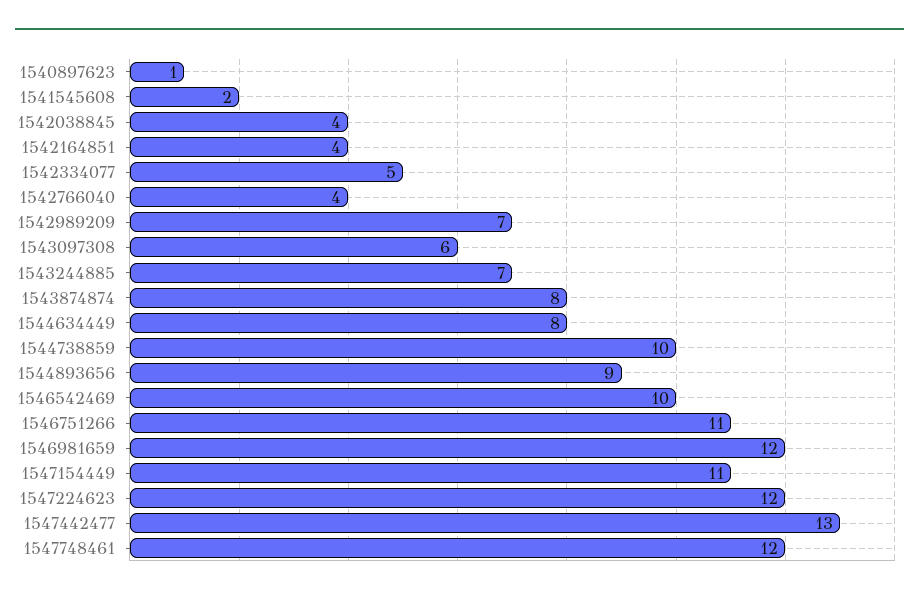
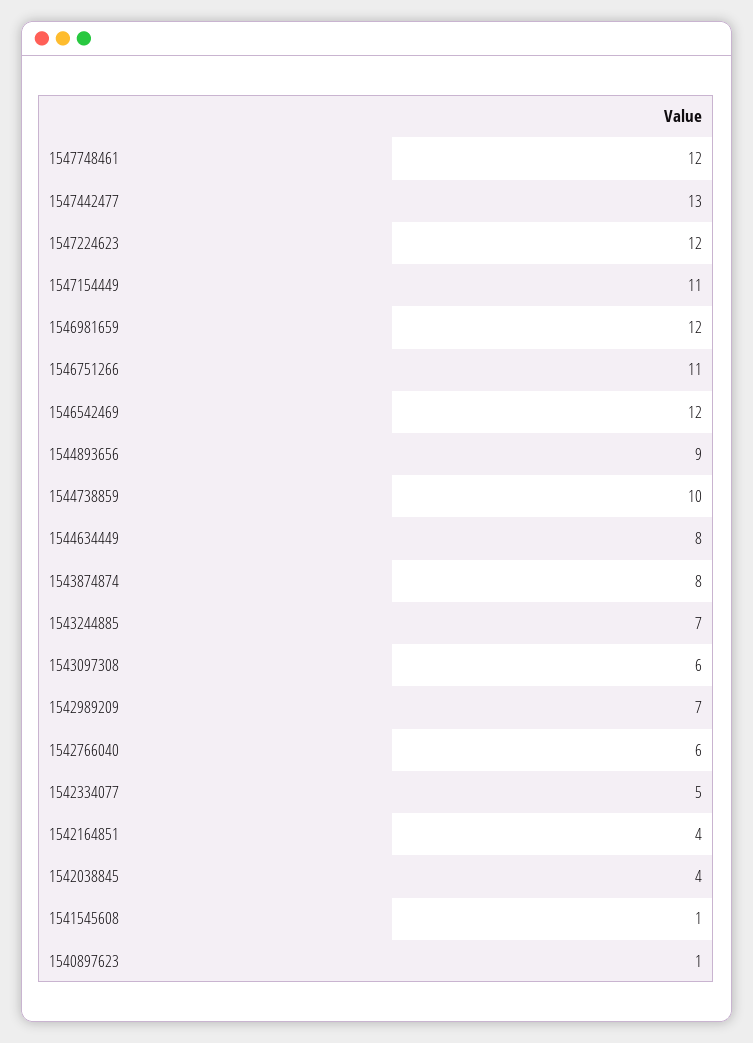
1541545608: 2 -> 1
1542766040: 4 -> 6
1546542469: 10 -> 12

